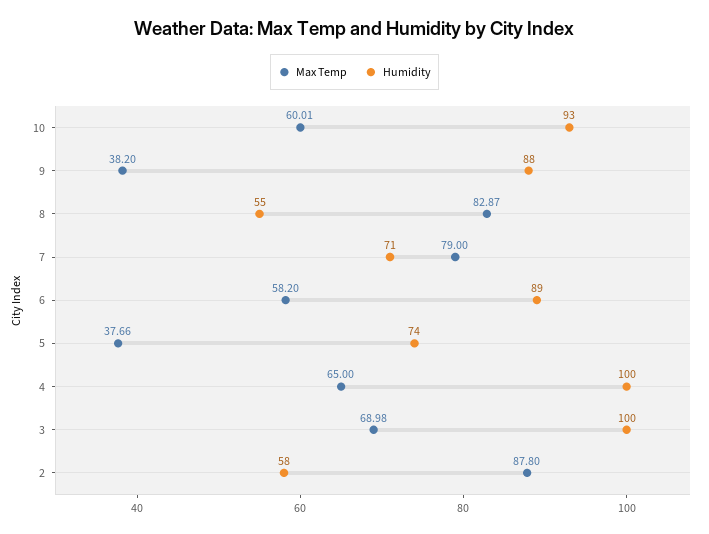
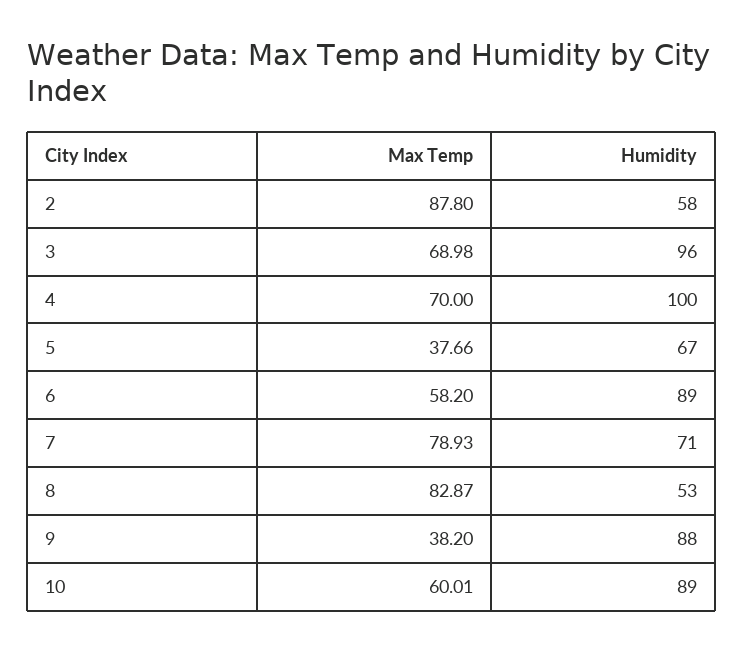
Humidity, 10: 93 -> 89
Humidity, 8: 55 -> 53
Max Temp, 7: 79 -> 78.93
Humidity, 5: 74 -> 67
Max Temp, 4: 65 -> 70
Humidity, 3: 100 -> 96

